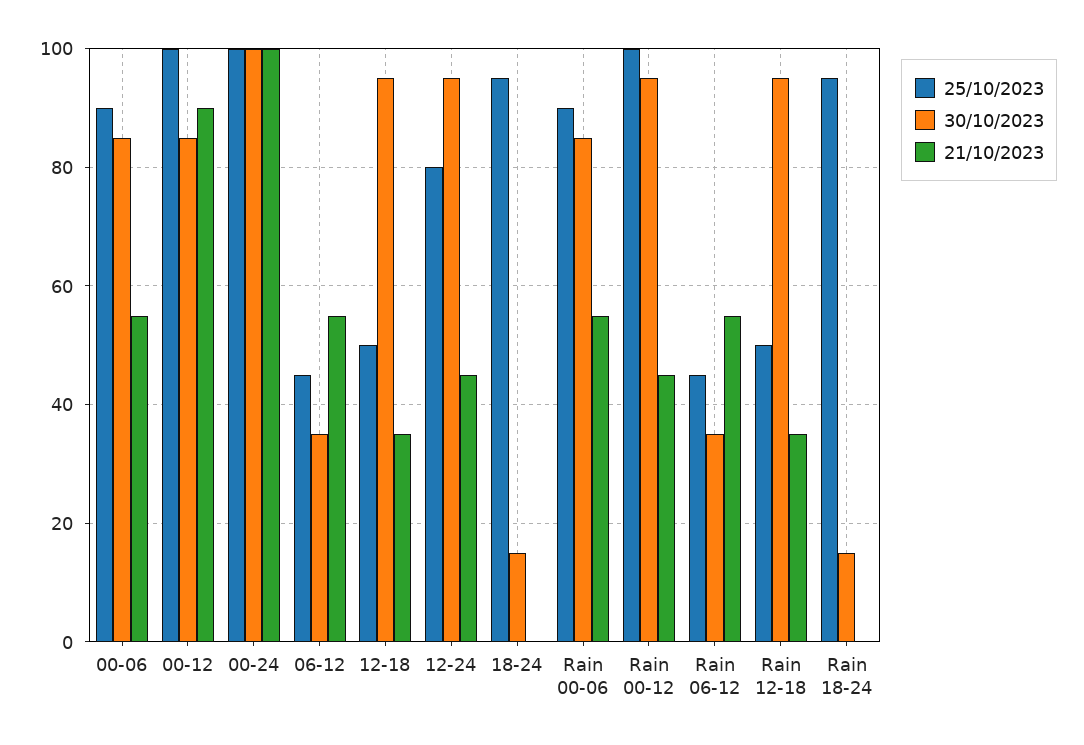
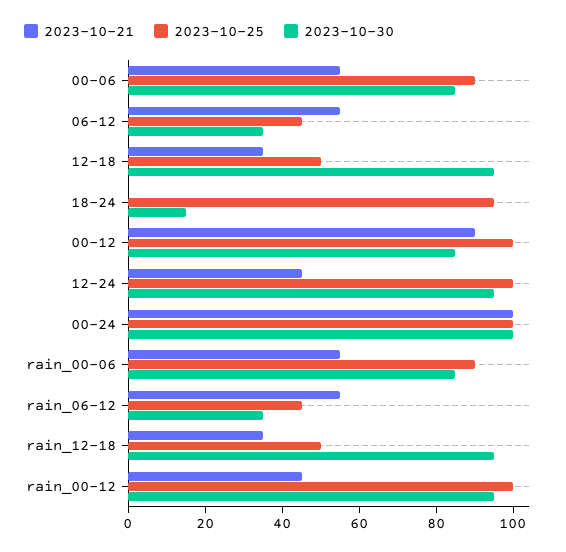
25/10/2023, 12-24: 80 -> 100
25/10/2023, Rain 18-24: 95 -> none
30/10/2023, Rain 18-24: 15 -> none
21/10/2023, Rain 18-24: 0 -> none

